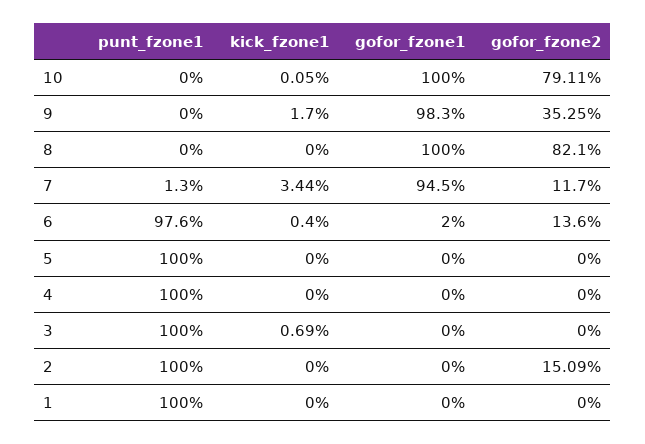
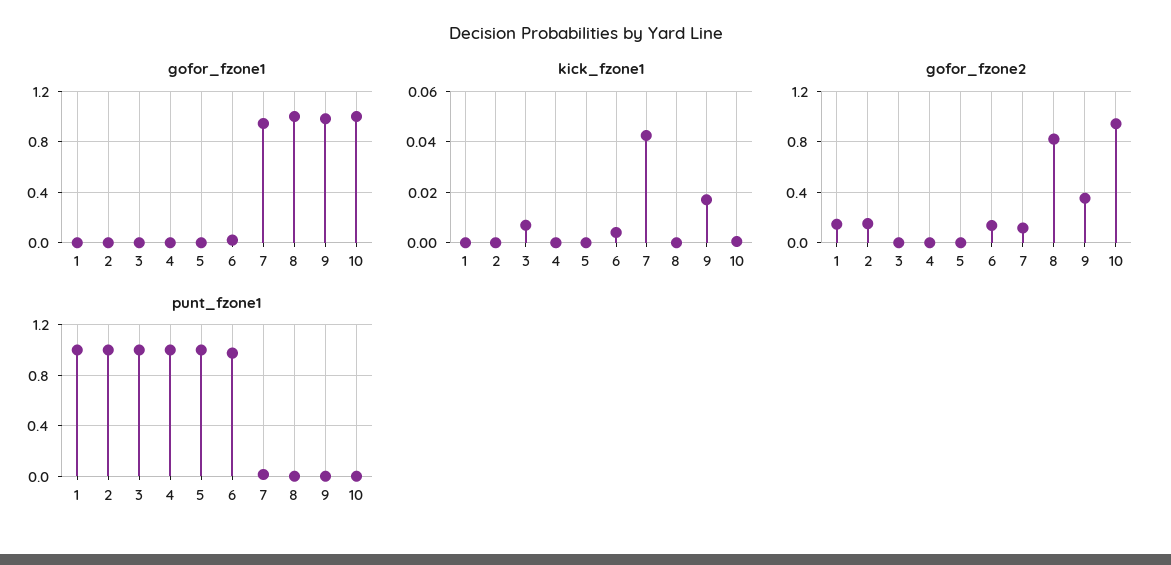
gofor_fzone2, 10: 0.7911 -> 0.95
kick_fzone1, 7: 0.0344 -> 0.0425
gofor_fzone2, 1: 0 -> 0.15

